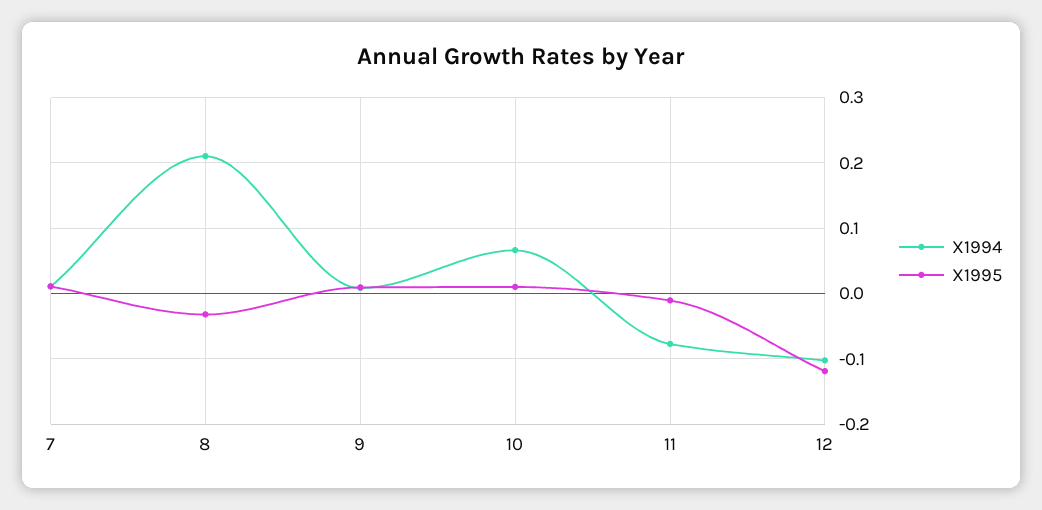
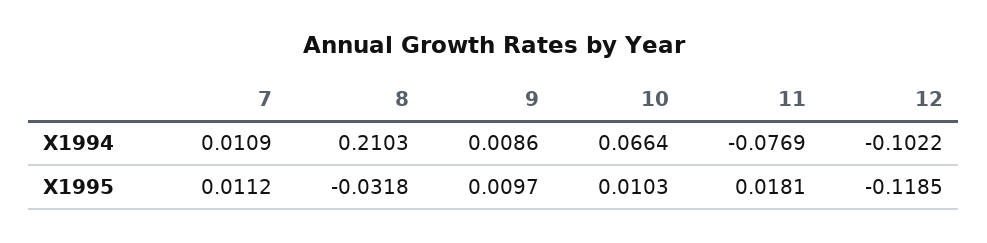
X1995, 11: -0.01 -> 0.0181

